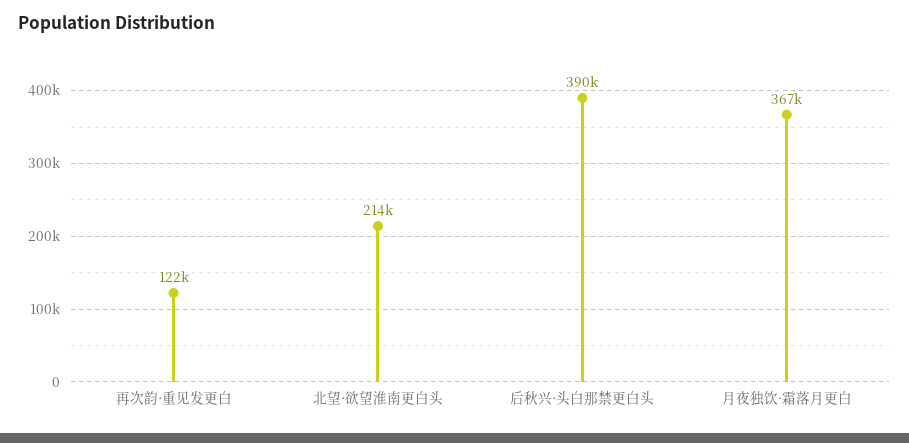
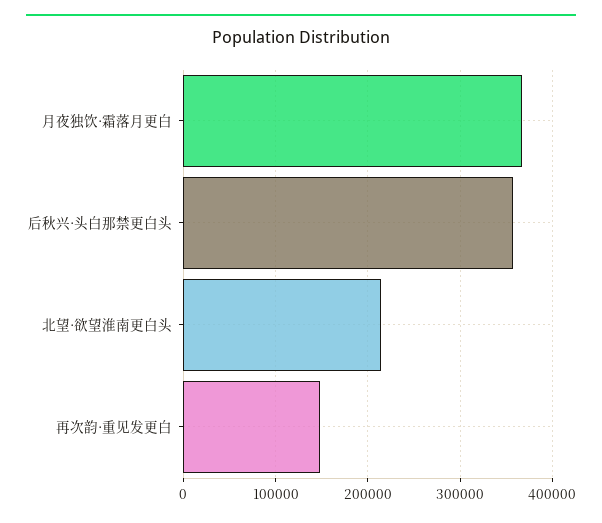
再次韵·重见发更白: 122000 -> 150000
后秋兴·头白那禁更白头: 390000 -> 360000

